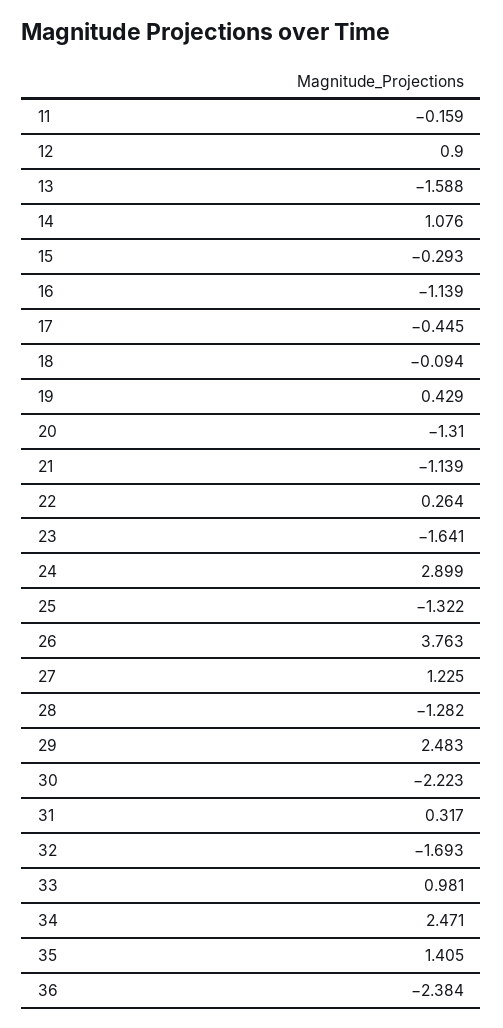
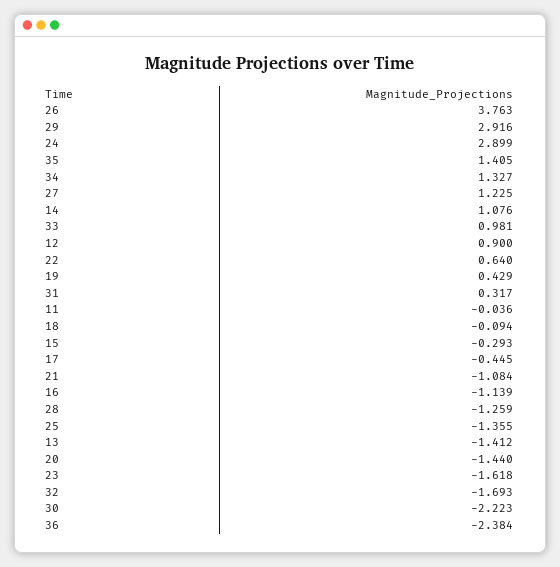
11: -0.159 -> -0.036
13: -1.588 -> -1.412
20: -1.31 -> -1.44
21: -1.139 -> -1.084
22: 0.264 -> 0.64
23: -1.641 -> -1.618
25: -1.322 -> -1.355
28: -1.282 -> -1.259
29: 2.483 -> 2.916
34: 2.471 -> 1.327

